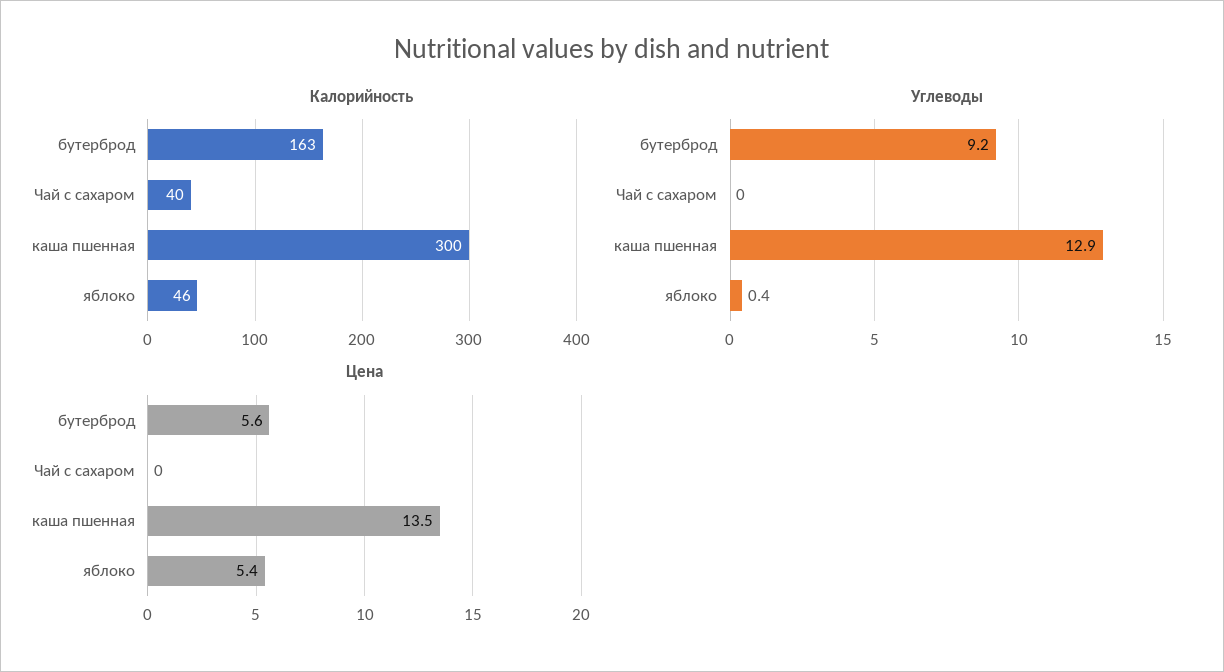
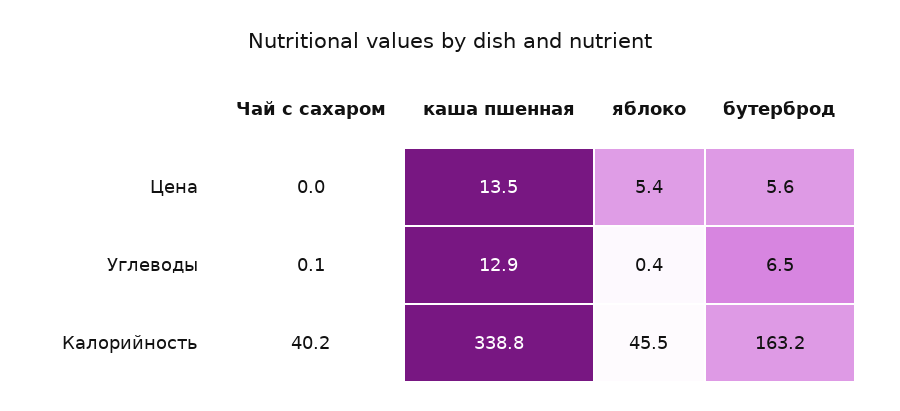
Калорийность, каша пшенная: 300 -> 338.8
Углеводы, бутерброд: 9.2 -> 6.5
Углеводы, Чай с сахаром: 0 -> 0.1

